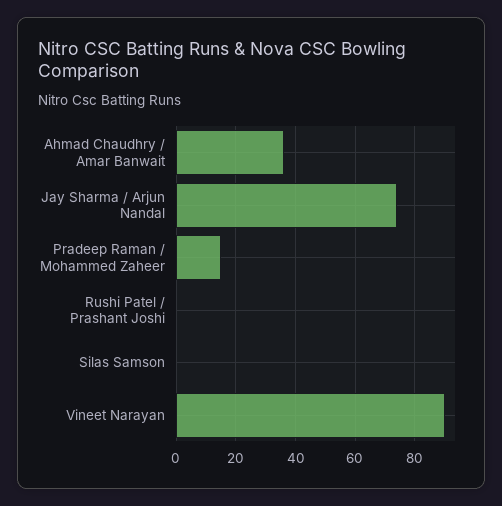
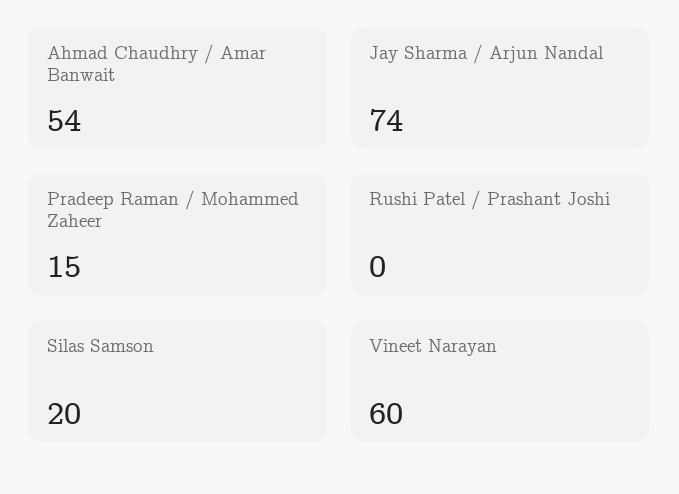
Ahmad Chaudhry / Amar Banwait: 35 -> 54
Silas Samson: 0 -> 20
Vineet Narayan: 90 -> 60

